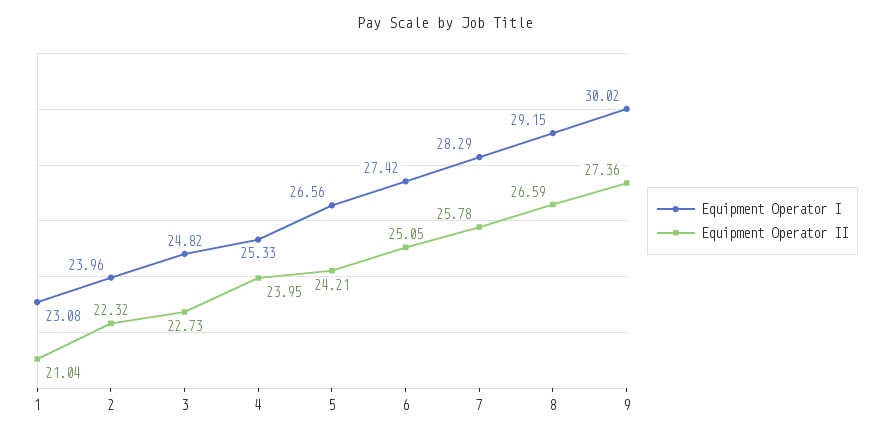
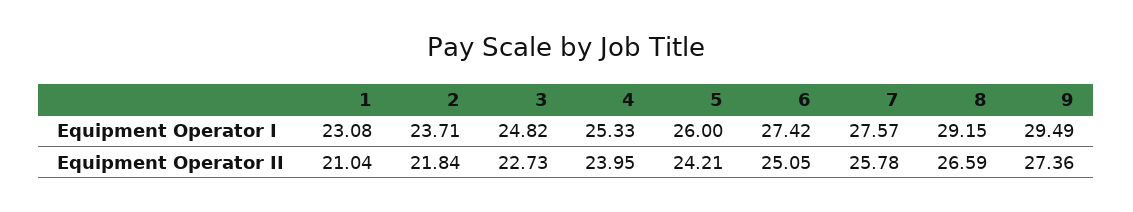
Equipment Operator I, 2: 23.96 -> 23.71
Equipment Operator II, 2: 22.32 -> 21.84
Equipment Operator I, 5: 26.56 -> 26
Equipment Operator I, 7: 28.29 -> 27.57
Equipment Operator I, 9: 30.02 -> 29.49

